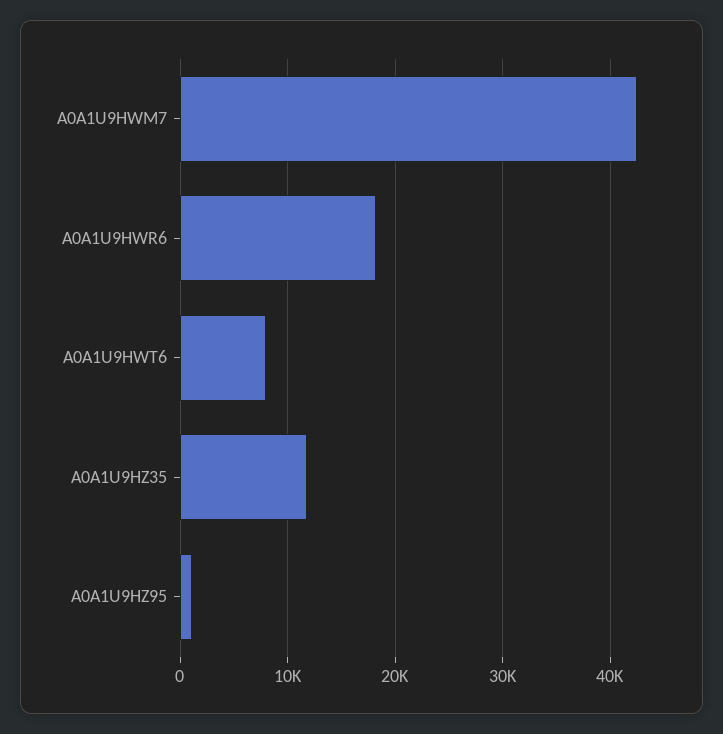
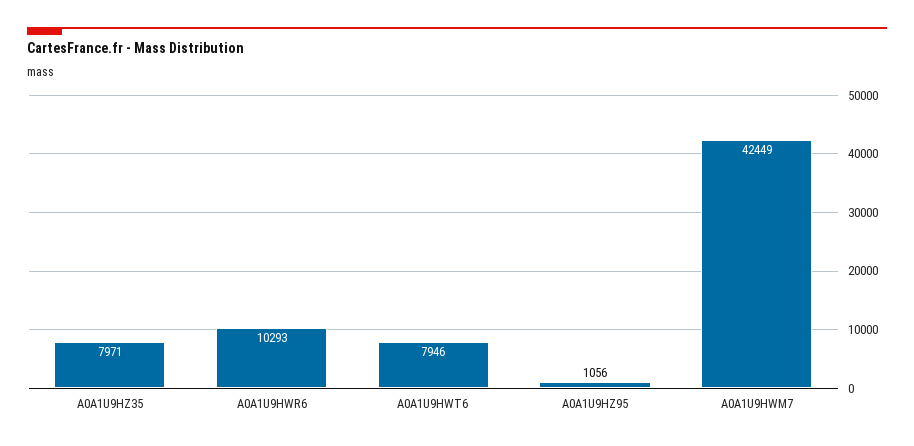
A0A1U9HWR6: 18000 -> 10293
A0A1U9HZ35: 12000 -> 7971

